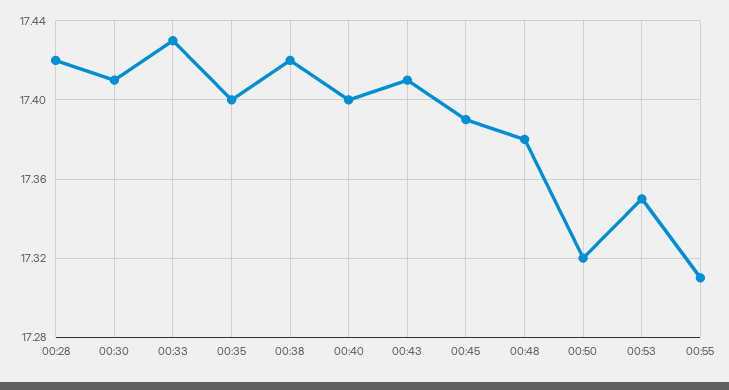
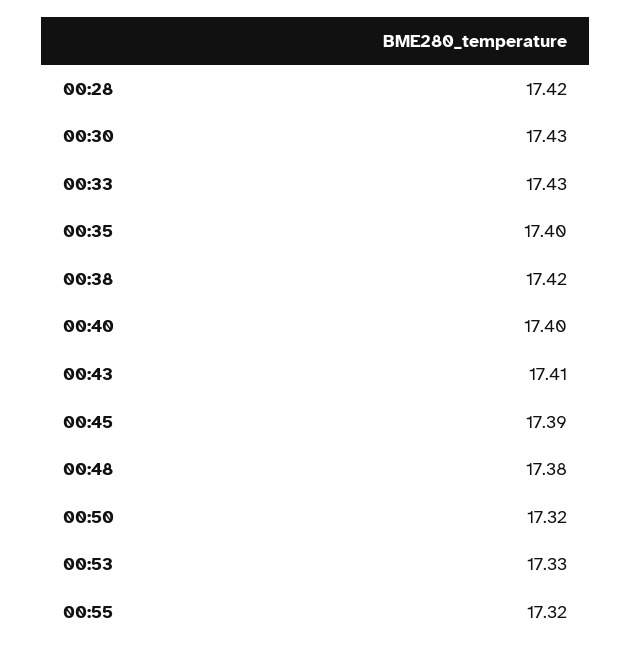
00:30: 17.41 -> 17.43
00:53: 17.35 -> 17.33
00:55: 17.31 -> 17.32

